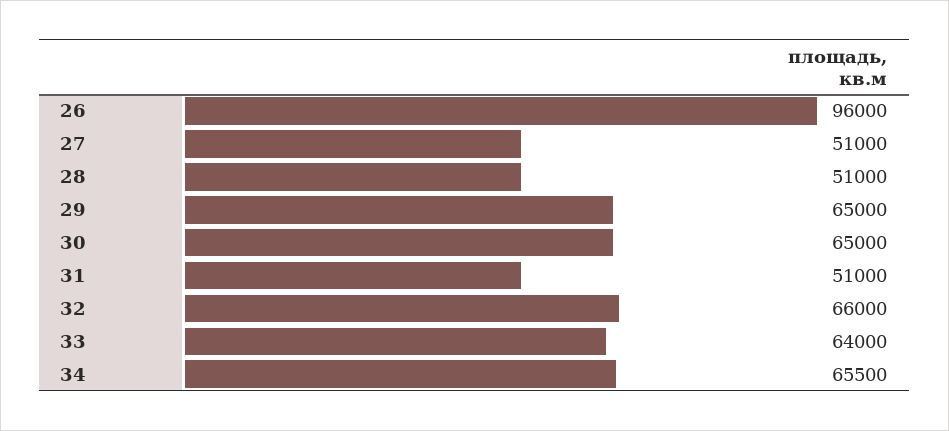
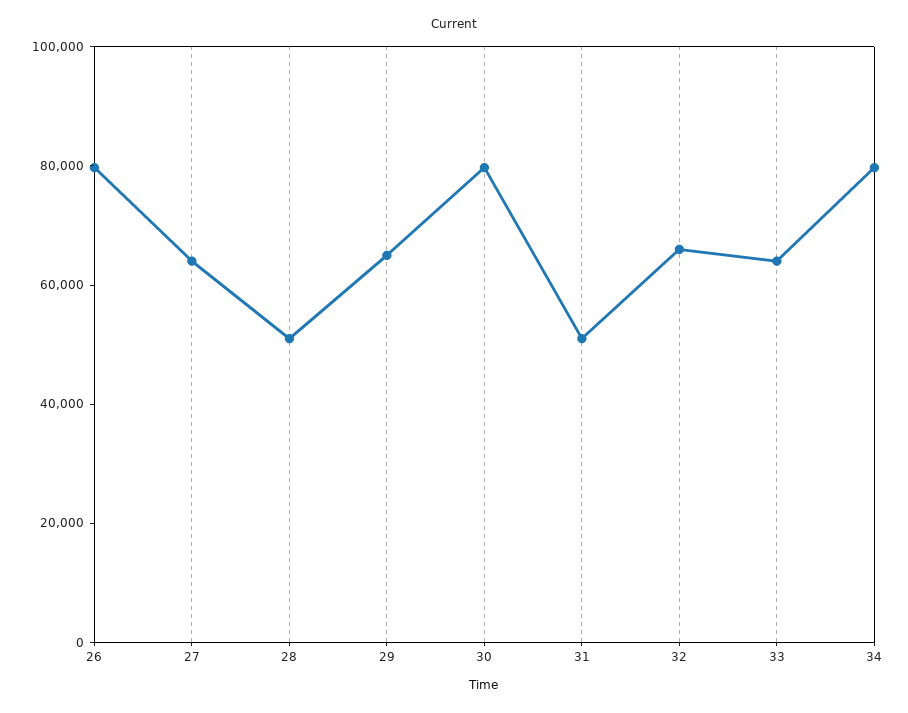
26: 96000 -> 80000
27: 51000 -> 65000
30: 65000 -> 80000
34: 65500 -> 80000

